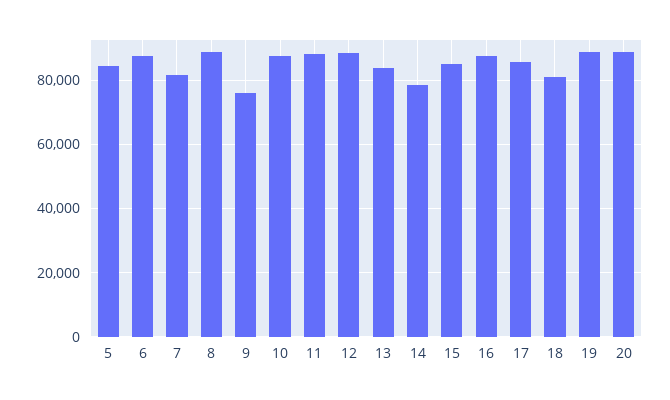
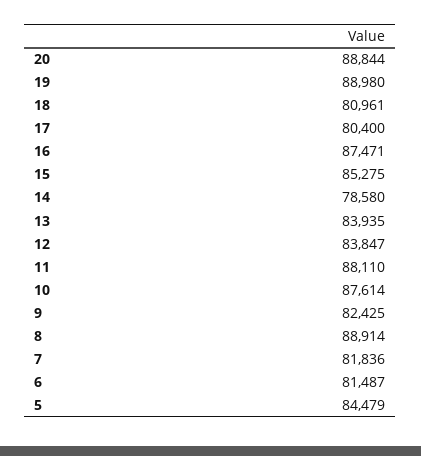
6: 88000 -> 81487
9: 76000 -> 82425
12: 88000 -> 83847
17: 86000 -> 80400

